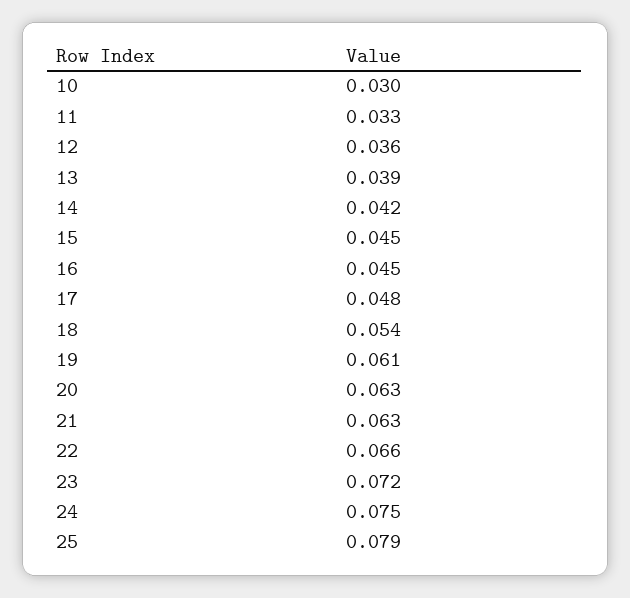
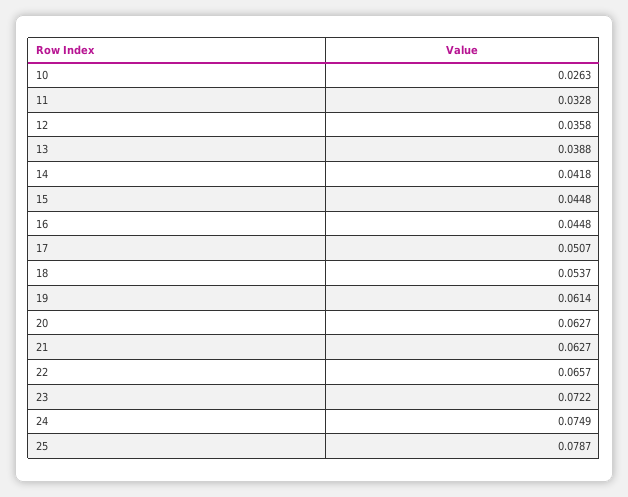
10: 0.03 -> 0.0263
17: 0.048 -> 0.0507

